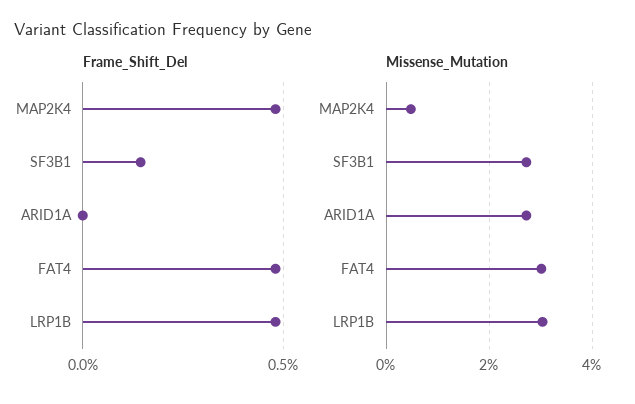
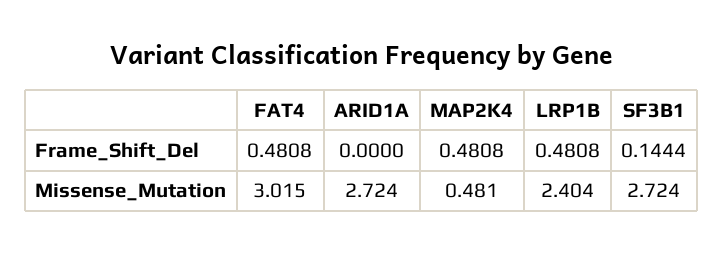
Missense_Mutation, LRP1B: 3 -> 2.404

